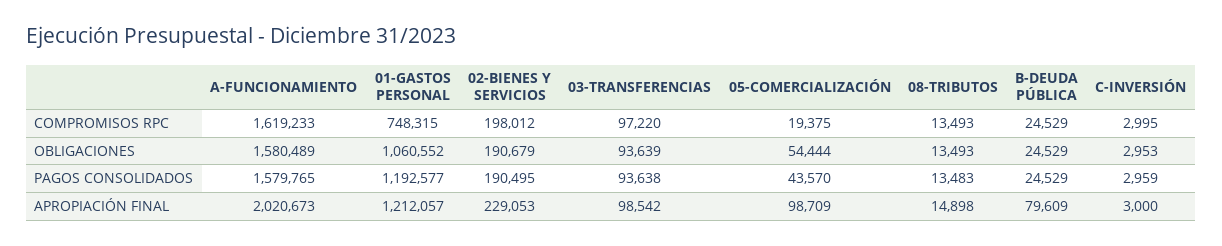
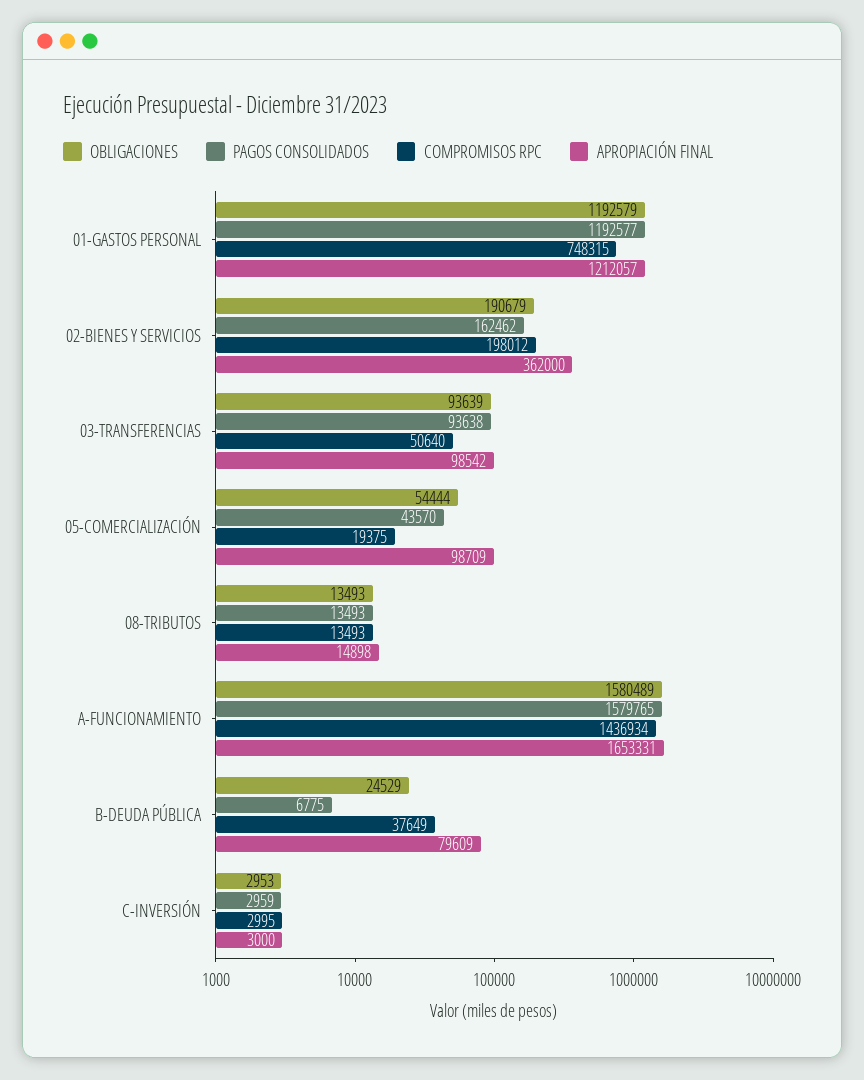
COMPROMISOS RPC, A-FUNCIONAMIENTO: 1619233 -> 1436934
COMPROMISOS RPC, 03-TRANSFERENCIAS: 97220 -> 50640
COMPROMISOS RPC, B-DEUDA PÚBLICA: 24529 -> 37649
OBLIGACIONES, 01-GASTOS PERSONAL: 1060552 -> 1192579
PAGOS CONSOLIDADOS, 02-BIENES Y SERVICIOS: 190495 -> 162462
PAGOS CONSOLIDADOS, 08-TRIBUTOS: 13483 -> 13493
PAGOS CONSOLIDADOS, B-DEUDA PÚBLICA: 24529 -> 6775
APROPIACIÓN FINAL, A-FUNCIONAMIENTO: 2020673 -> 1653331
APROPIACIÓN FINAL, 02-BIENES Y SERVICIOS: 229053 -> 362000

